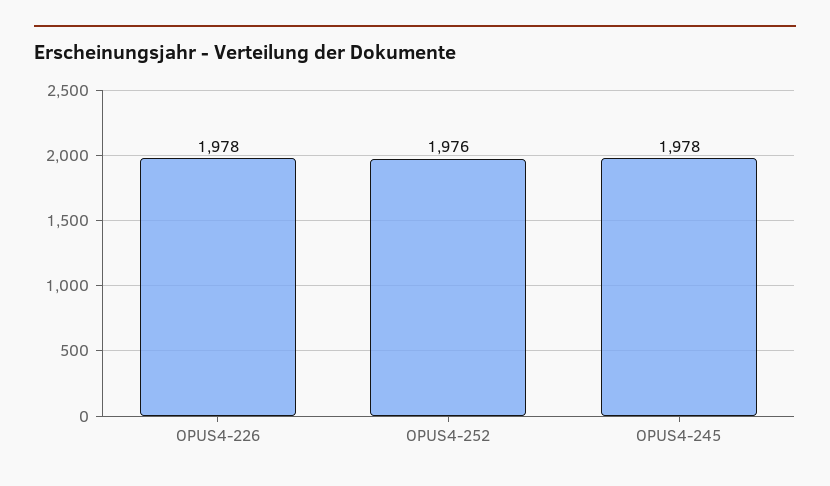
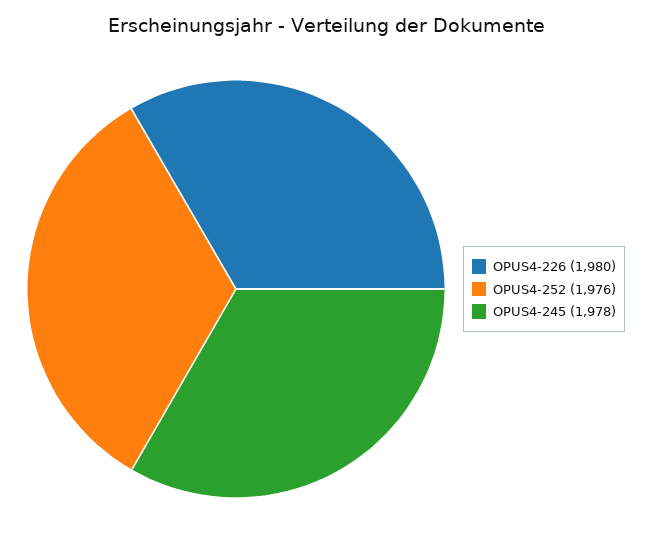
OPUS4-226: 1978 -> 1980

